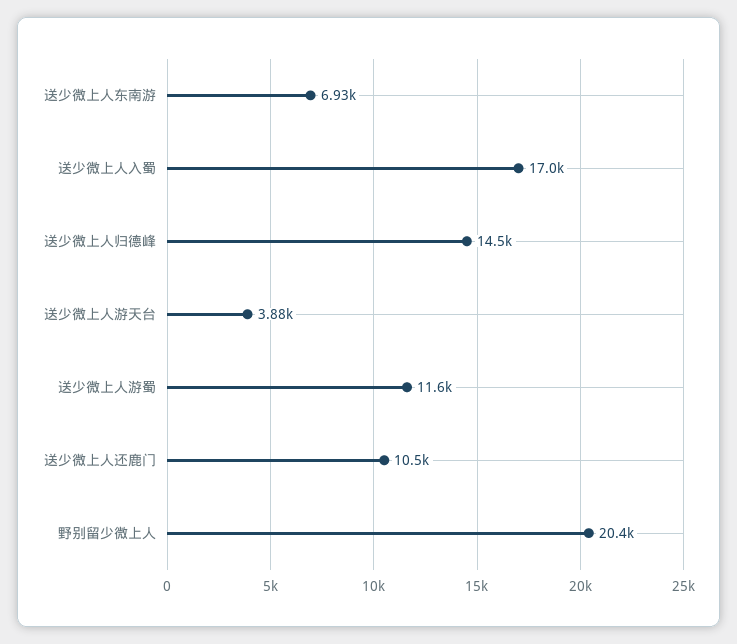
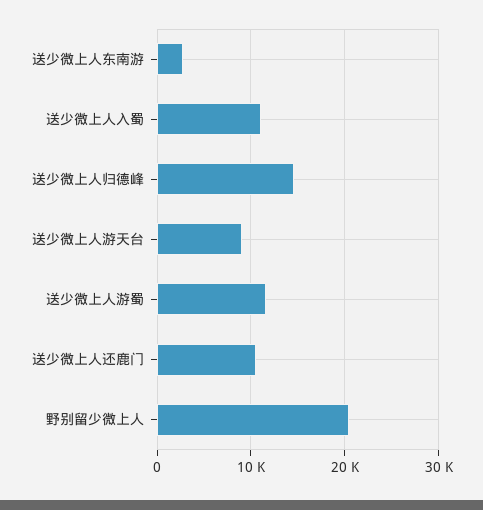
送少微上人东南游: 6930 -> 3000
送少微上人入蜀: 17000 -> 11000
送少微上人游天台: 3880 -> 9000

